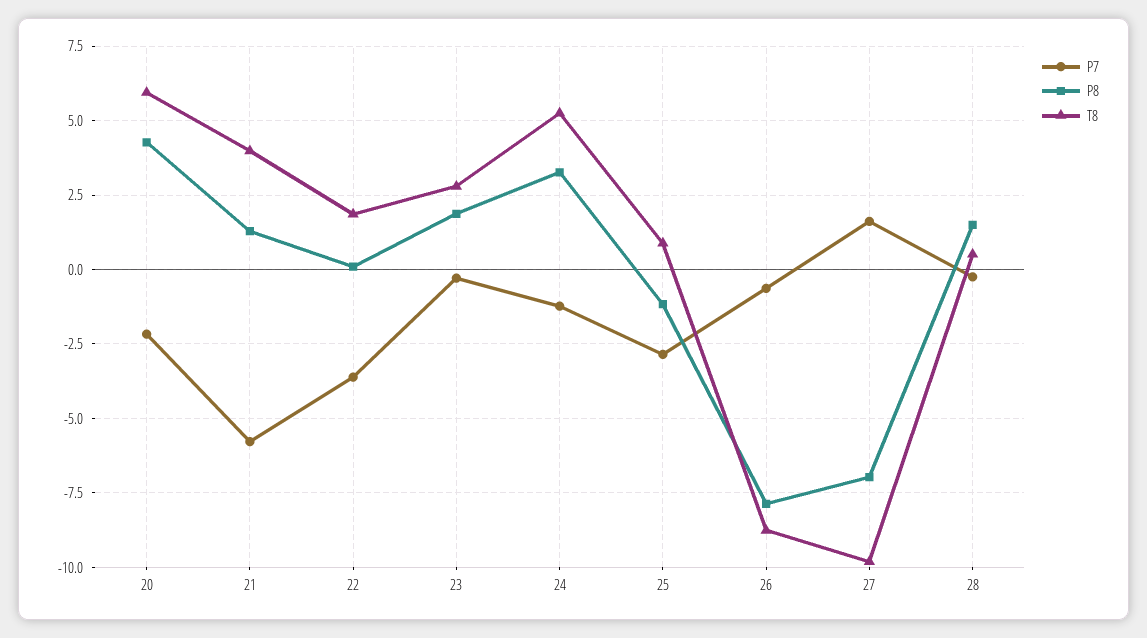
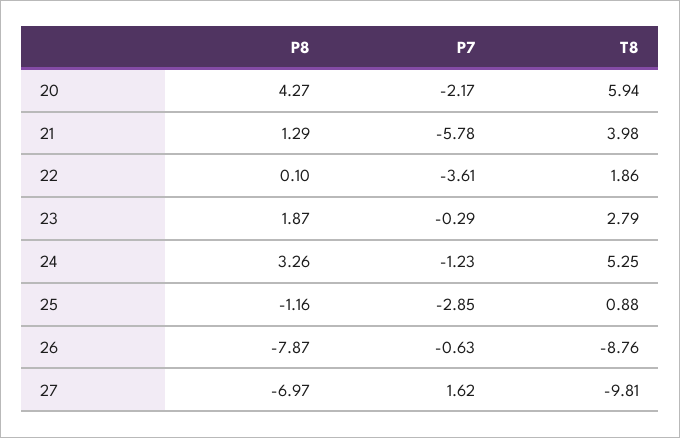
P7, 28: -0.25 -> none
P8, 28: 1.5 -> none
T8, 28: 0.5 -> none

